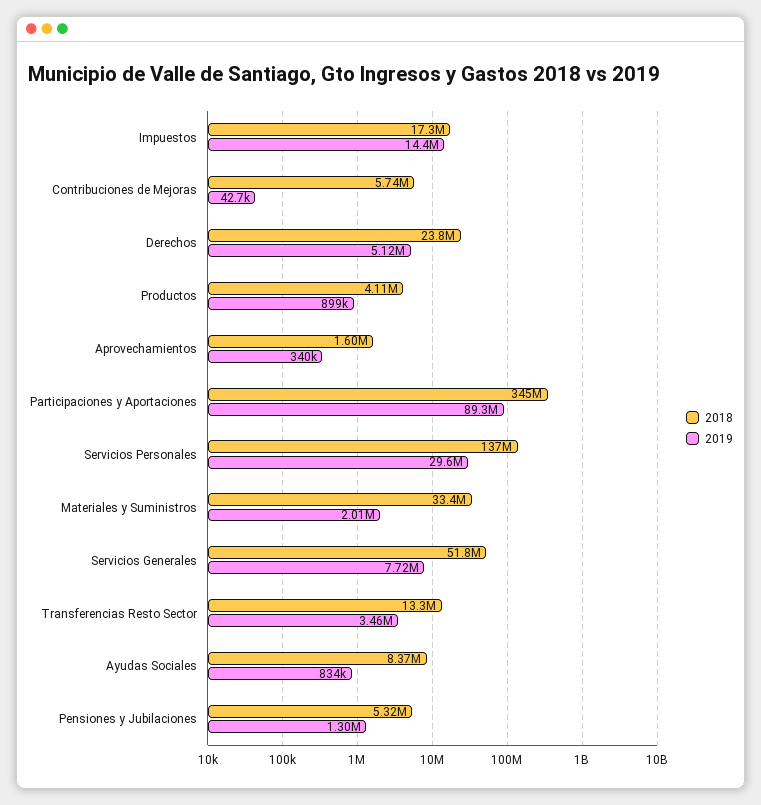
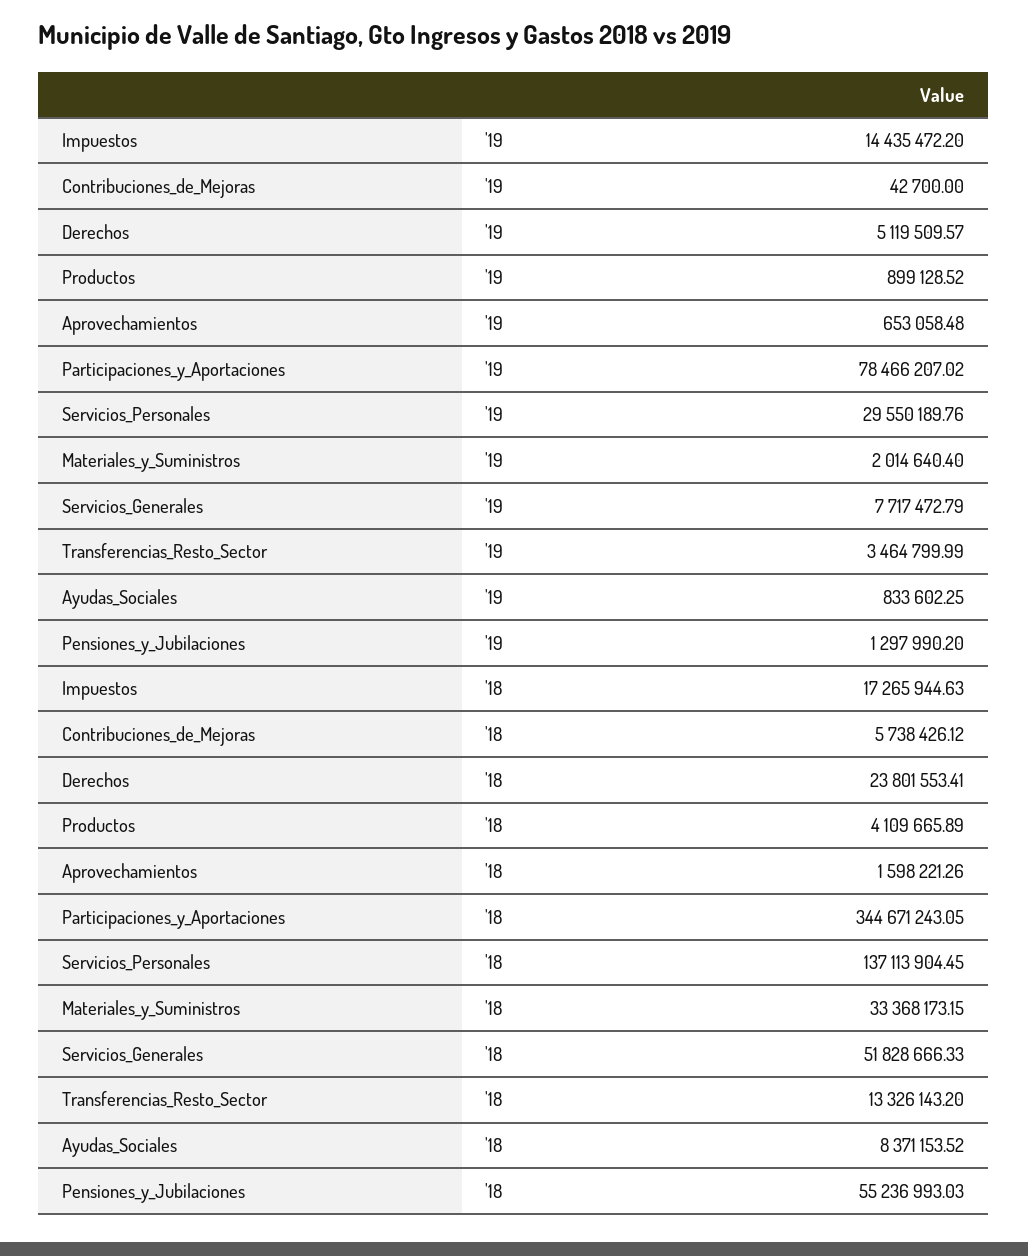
2019, Aprovechamientos: 340000 -> 653058.48
2019, Participaciones y Aportaciones: 89300000 -> 78466207.02
2018, Pensiones y Jubilaciones: 5320000 -> 55236993.03

